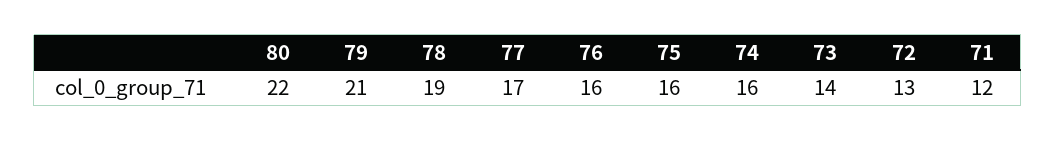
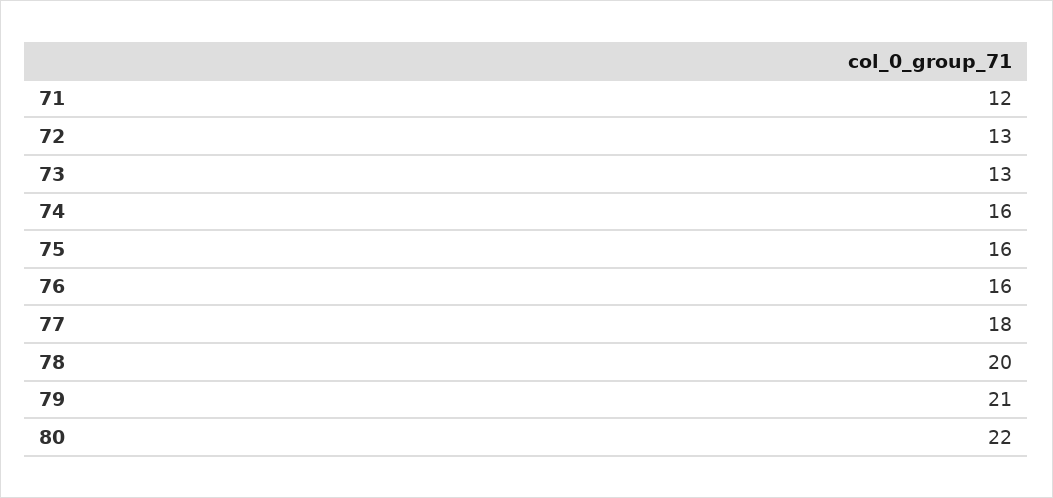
78: 19 -> 20
77: 17 -> 18
73: 14 -> 13

